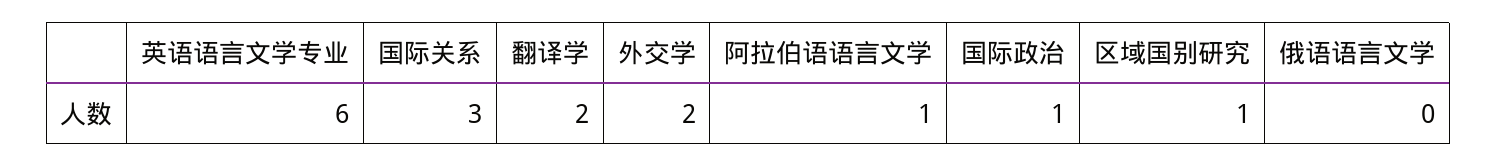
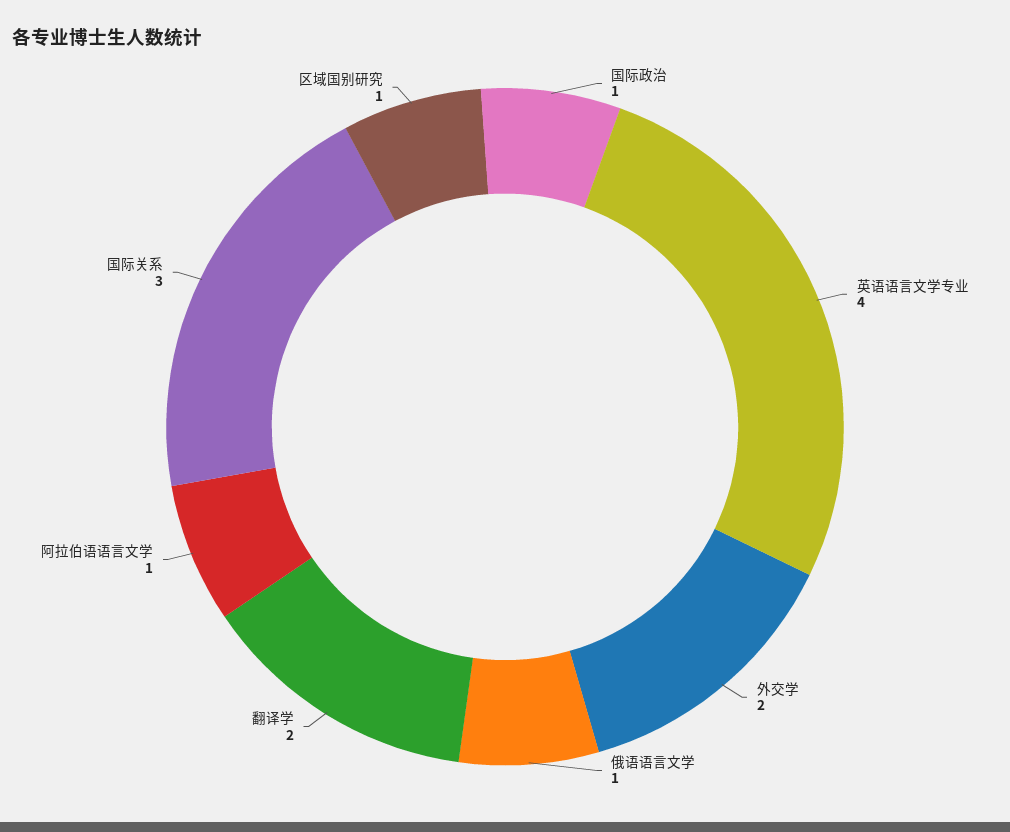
英语语言文学专业: 6 -> 4
俄语语言文学: 0 -> 1

